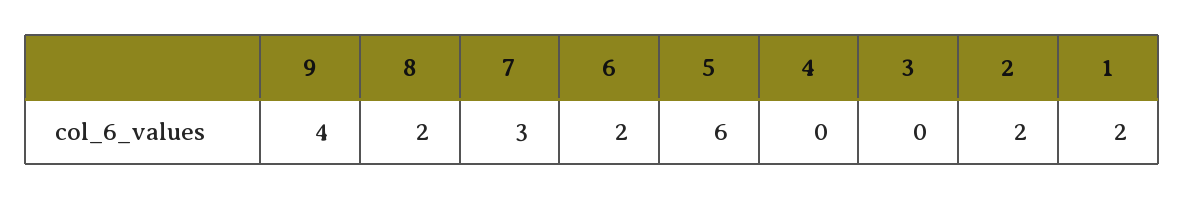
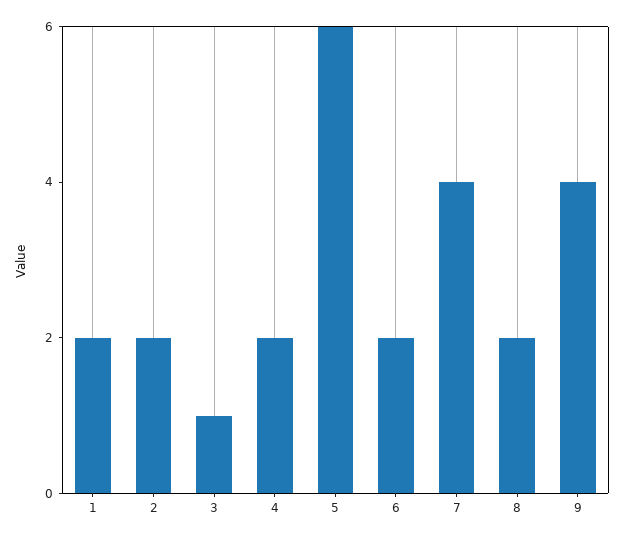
7: 3 -> 4
4: 0 -> 2
3: 0 -> 1

